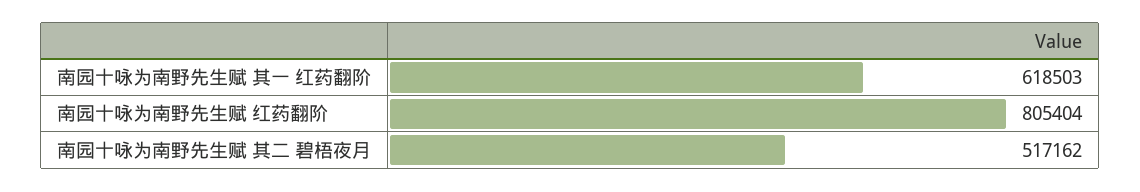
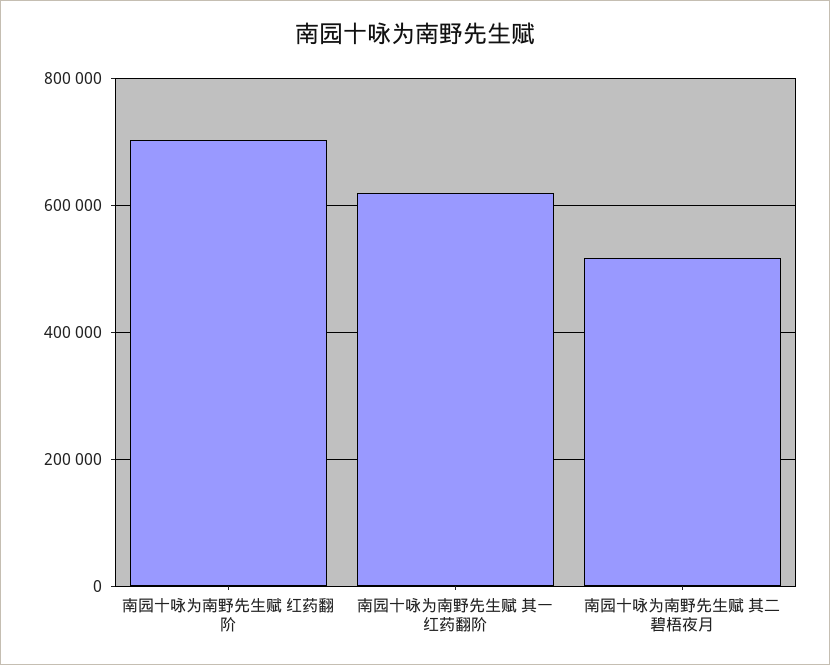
南园十咏为南野先生赋 红药翻阶: 805404 -> 700000

